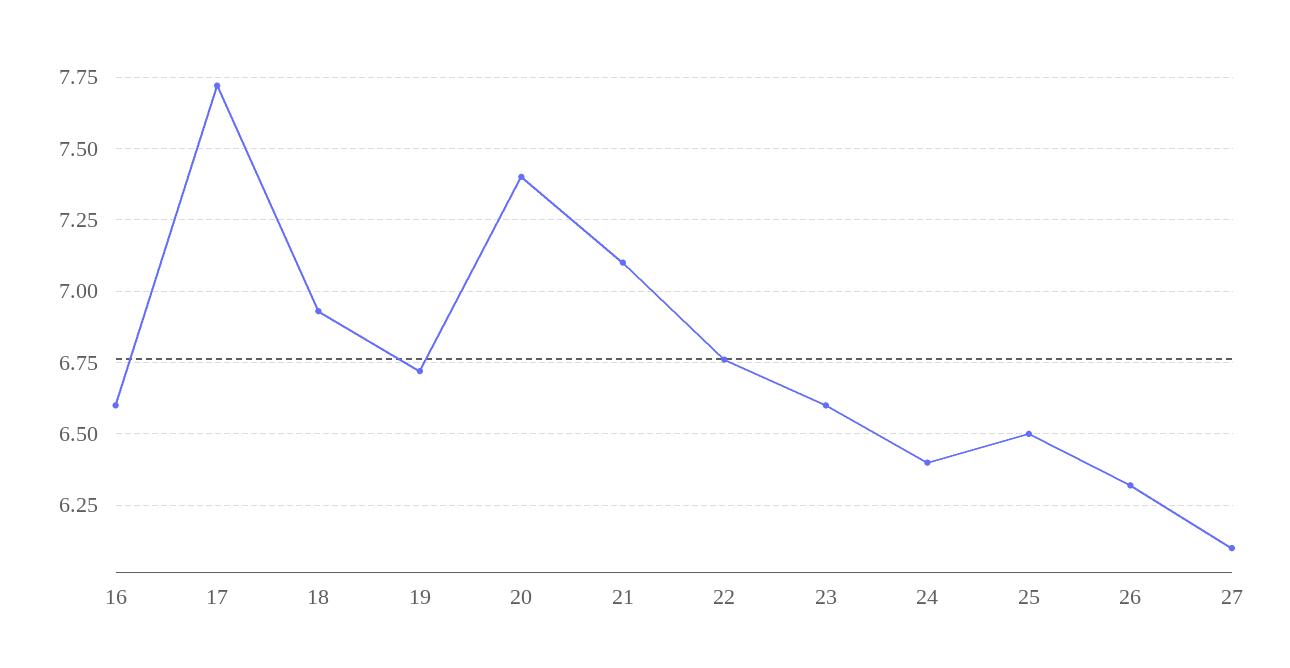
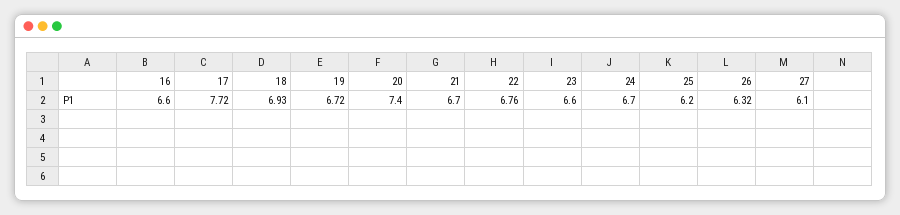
21: 7.1 -> 6.7
24: 6.4 -> 6.7
25: 6.5 -> 6.2

